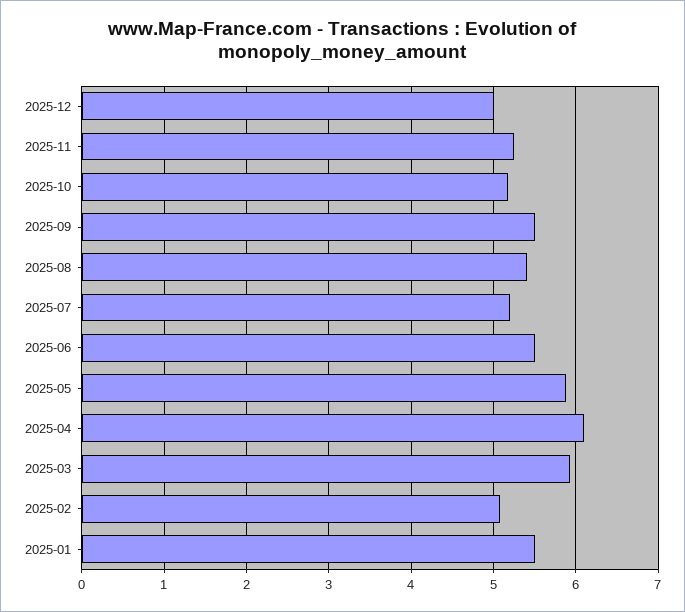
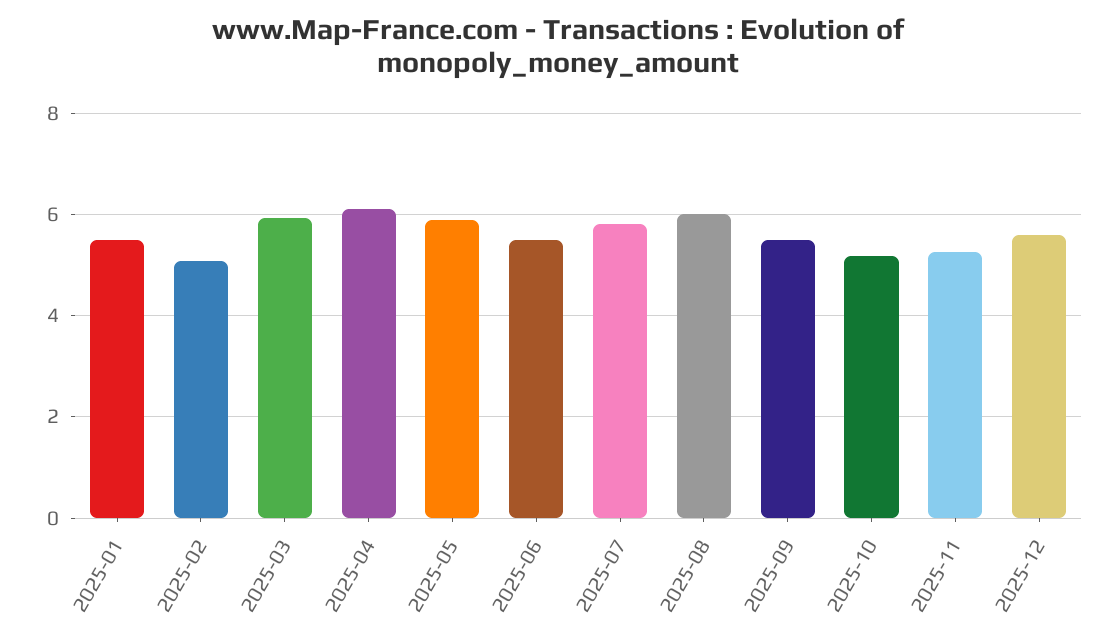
2025-12: 5 -> 5.6
2025-08: 5.4 -> 6
2025-07: 5.2 -> 5.8

